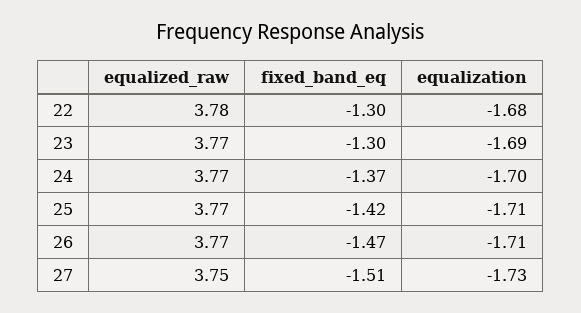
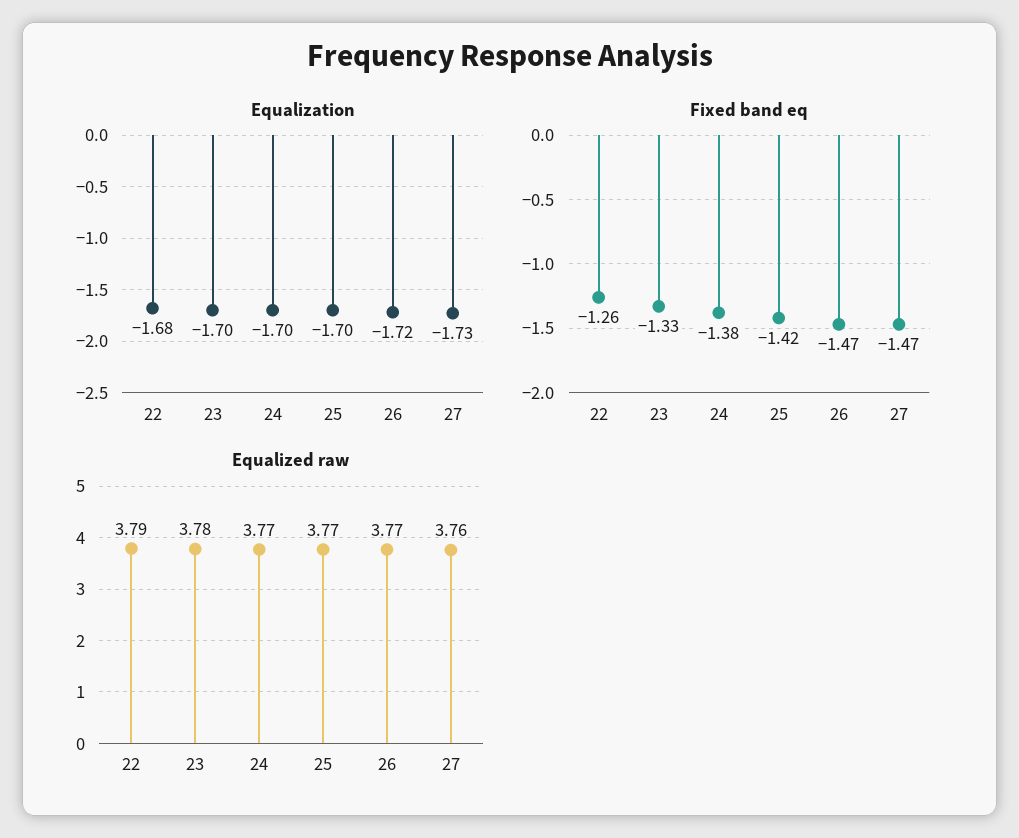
equalized_raw, 22: 3.78 -> 3.79
fixed_band_eq, 22: -1.3 -> -1.26
equalized_raw, 23: 3.77 -> 3.78
fixed_band_eq, 23: -1.3 -> -1.33
equalization, 23: -1.69 -> -1.7
fixed_band_eq, 24: -1.37 -> -1.38
equalization, 25: -1.71 -> -1.7
equalization, 26: -1.71 -> -1.72
equalized_raw, 27: 3.75 -> 3.76
fixed_band_eq, 27: -1.51 -> -1.47

